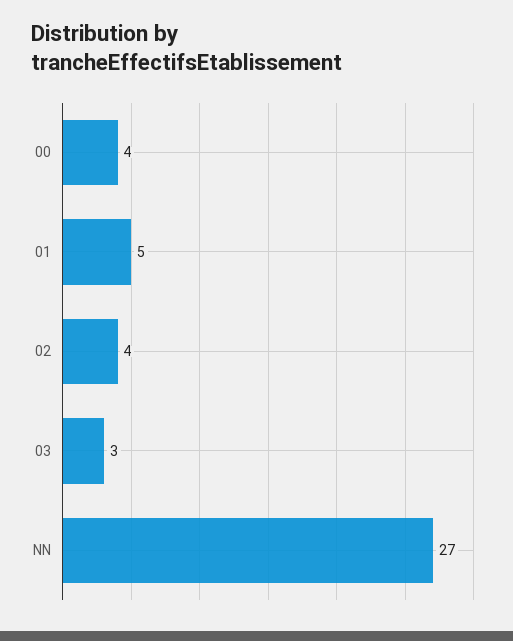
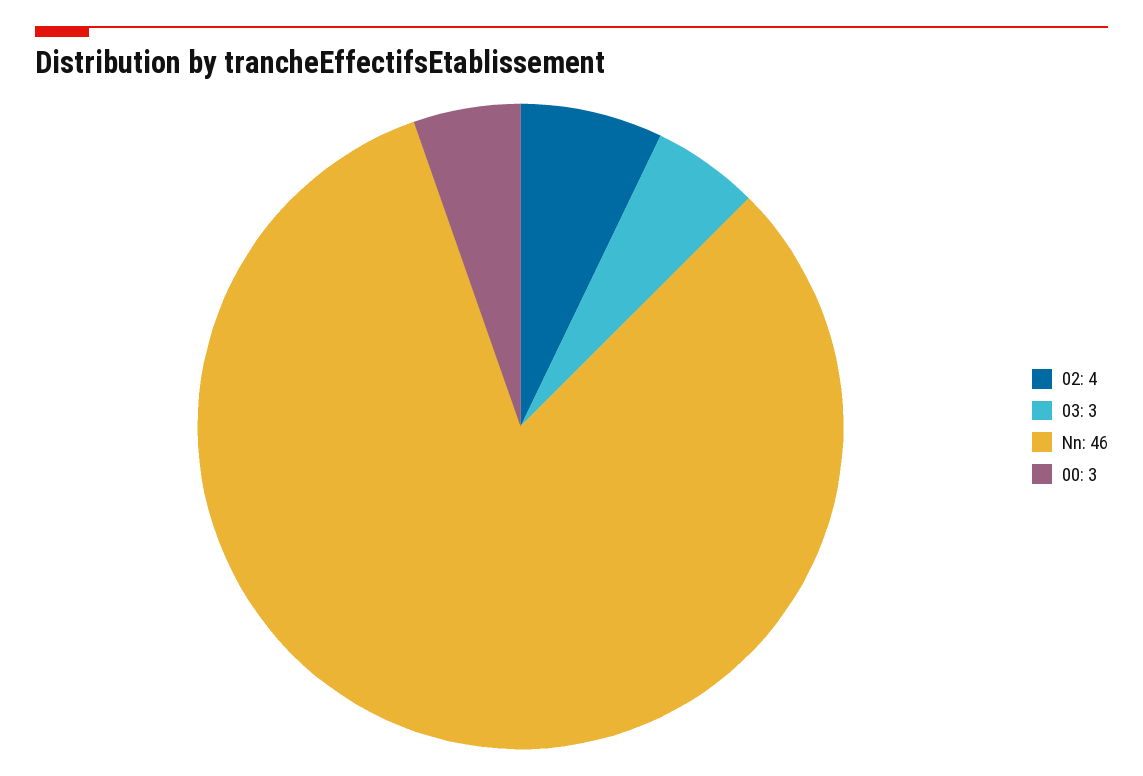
00: 4 -> 3
01: 5 -> none
NN: 27 -> 46

